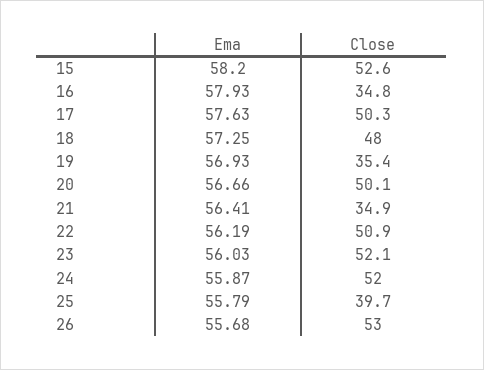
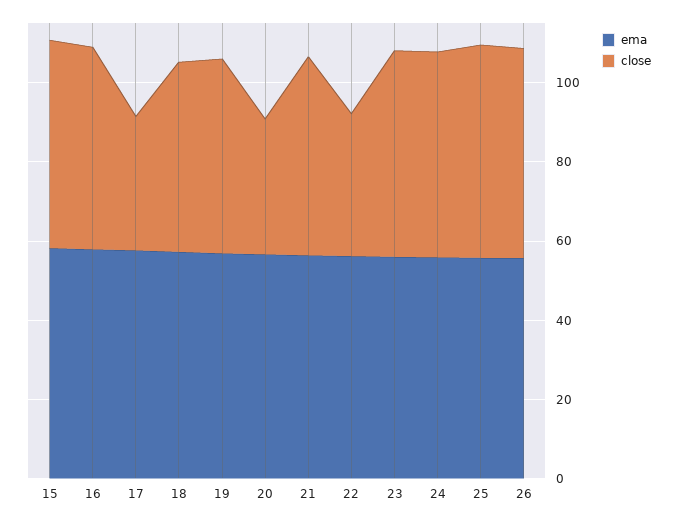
Close, 16: 34.8 -> 50
Close, 17: 50.3 -> 35
Close, 19: 35.4 -> 50
Close, 20: 50.1 -> 35
Close, 21: 34.9 -> 50
Close, 22: 50.9 -> 35
Close, 25: 39.7 -> 55

